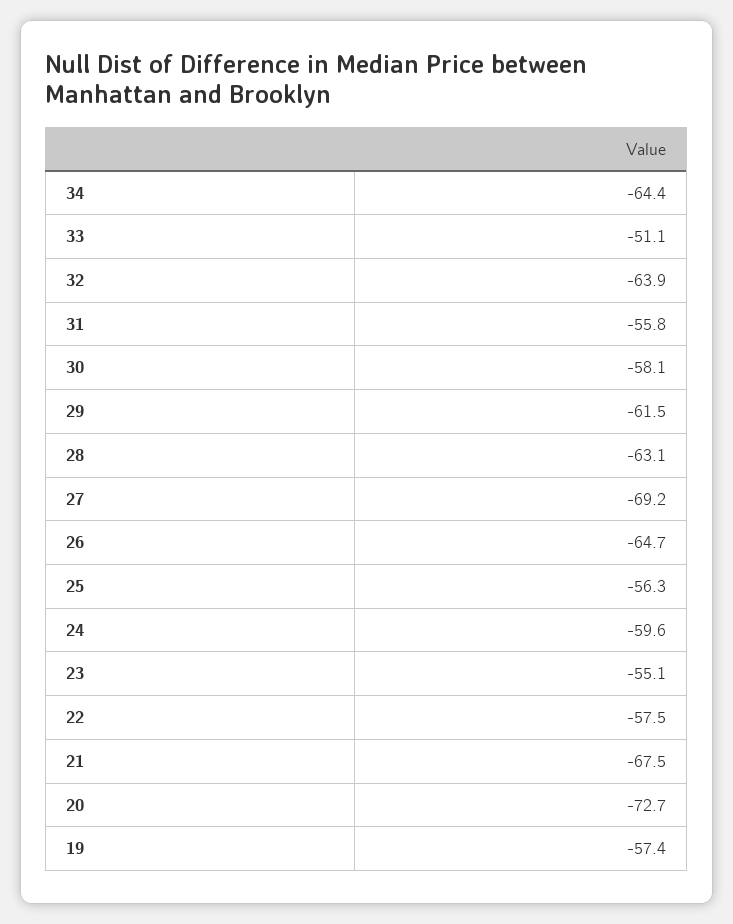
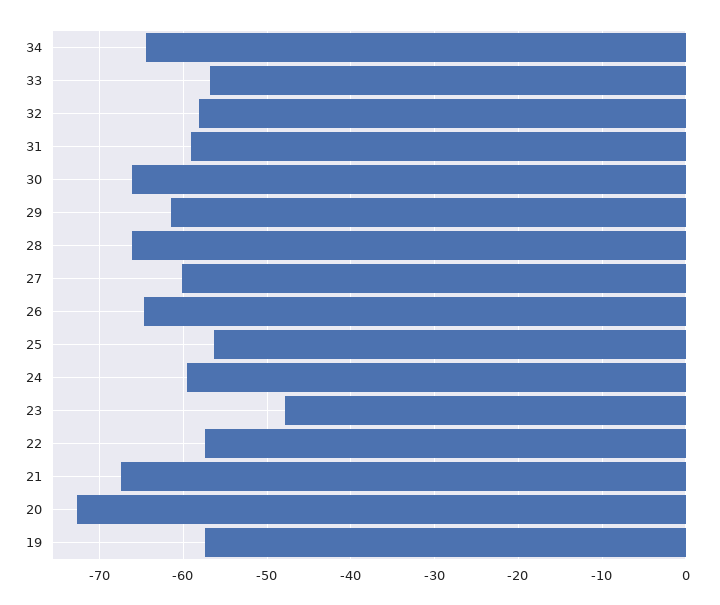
33: -51.1 -> -57
32: -63.9 -> -58
31: -55.8 -> -59
30: -58.1 -> -66
28: -63.1 -> -66
27: -69.2 -> -60
23: -55.1 -> -48

